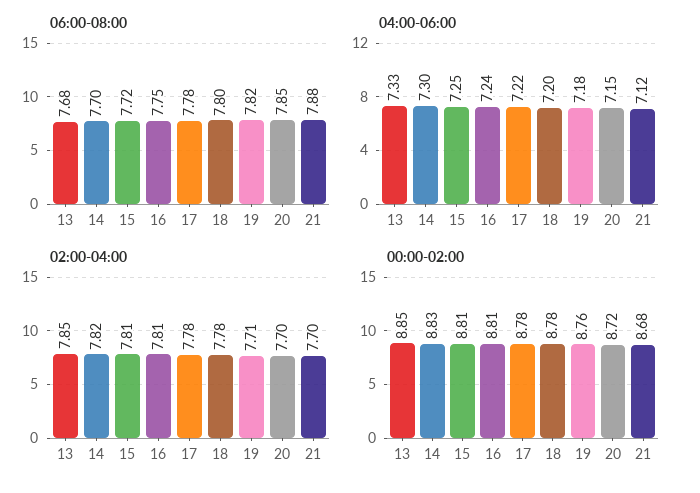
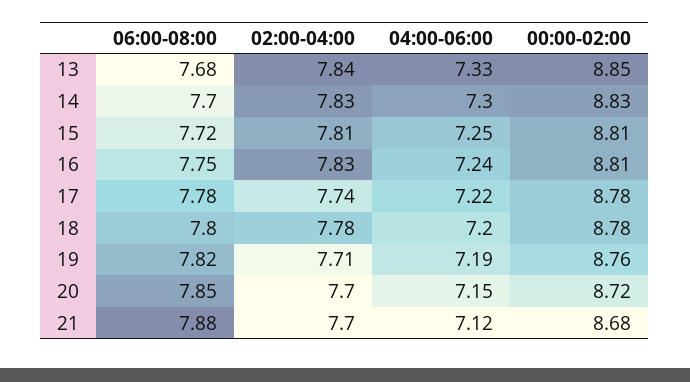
04:00-06:00, 19: 7.18 -> 7.19
02:00-04:00, 13: 7.85 -> 7.84
02:00-04:00, 14: 7.82 -> 7.83
02:00-04:00, 16: 7.81 -> 7.83
02:00-04:00, 17: 7.78 -> 7.74

